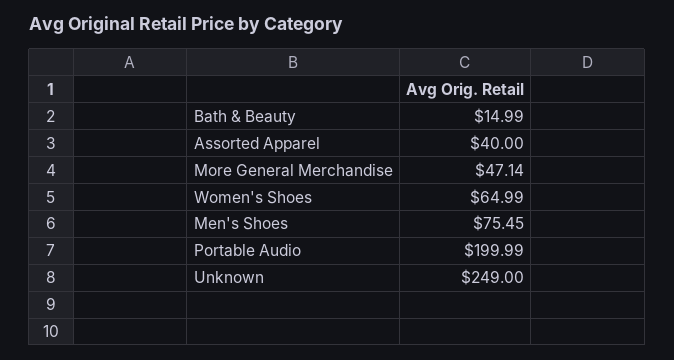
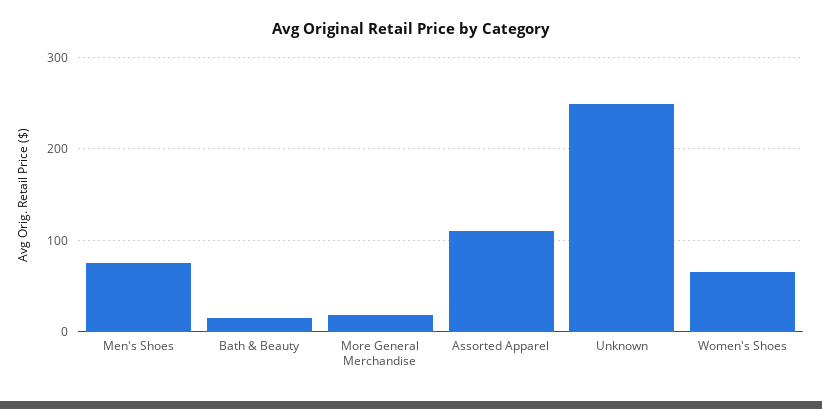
Assorted Apparel: 40 -> 110
More General Merchandise: 47.14 -> 20
Portable Audio: 199.99 -> none

